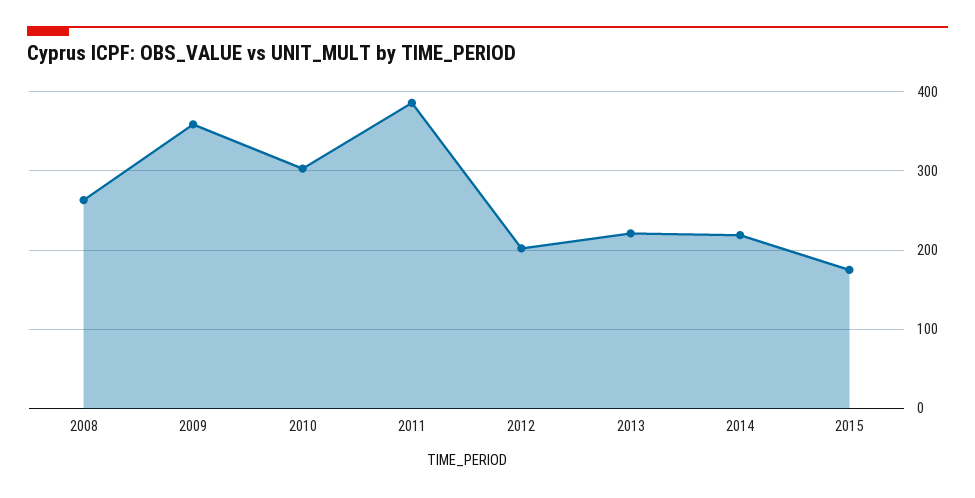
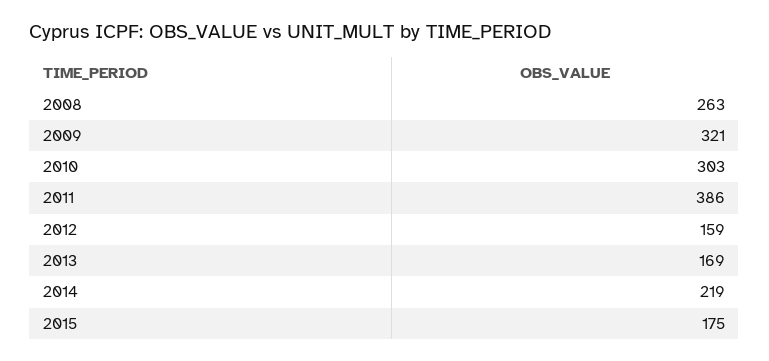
2009: 360 -> 321
2012: 200 -> 159
2013: 220 -> 169

